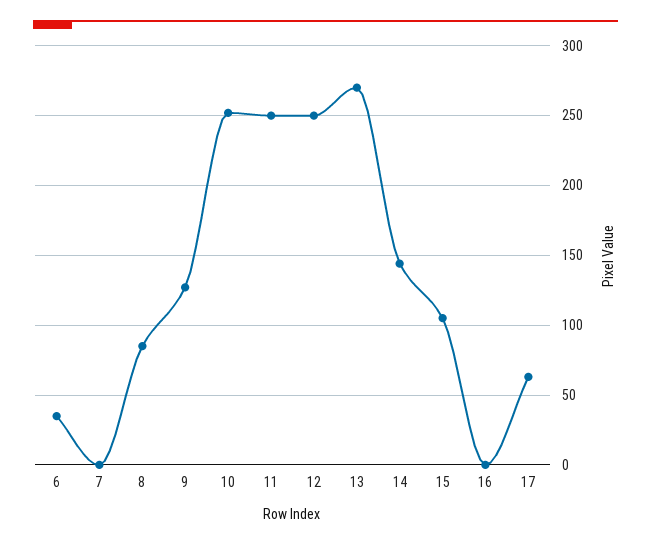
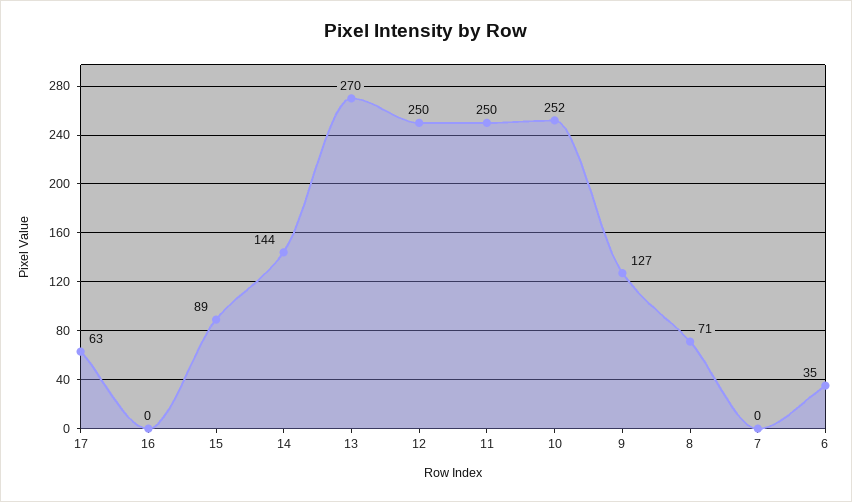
8: 85 -> 71
15: 105 -> 89

